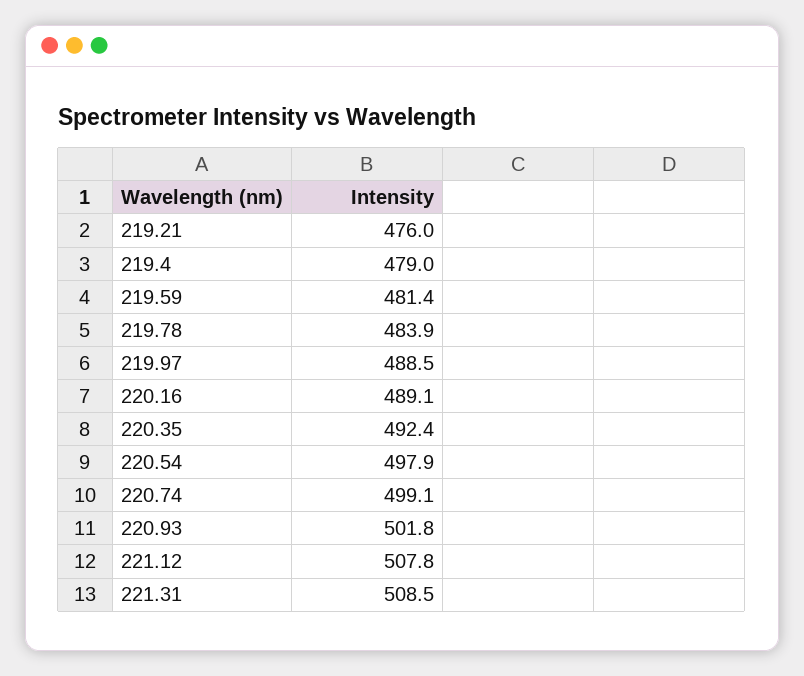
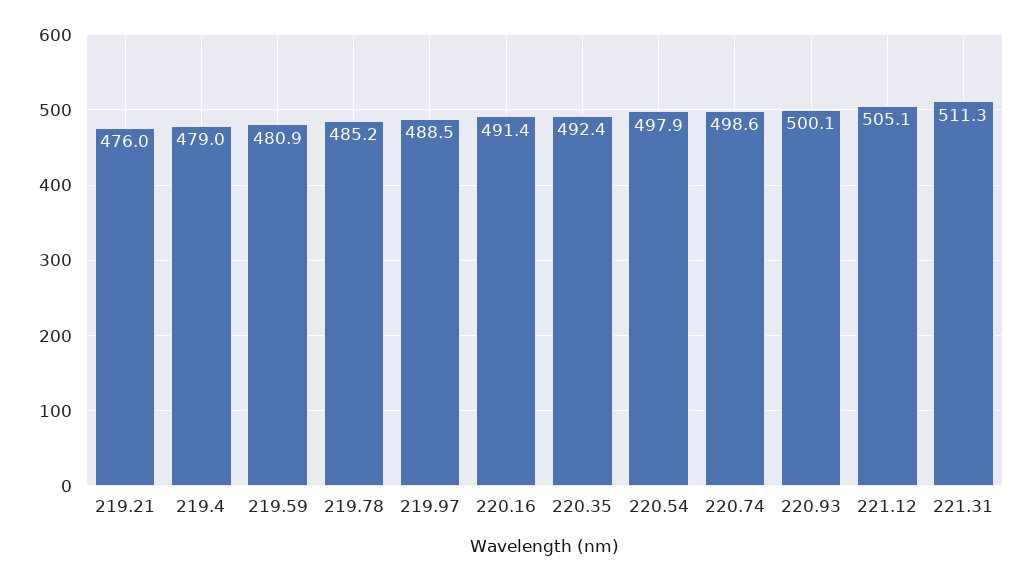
219.59: 481.4 -> 480.9
219.78: 483.9 -> 485.2
220.16: 489.1 -> 491.4
220.74: 499.1 -> 498.6
220.93: 501.8 -> 500.1
221.12: 507.8 -> 505.1
221.31: 508.5 -> 511.3

